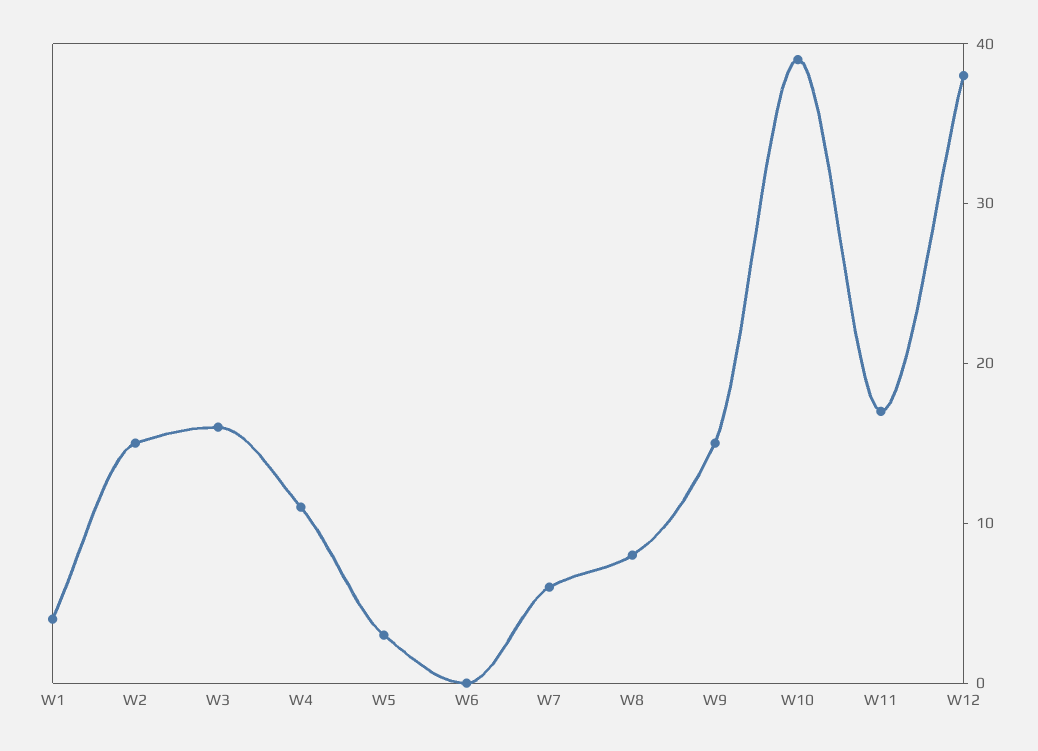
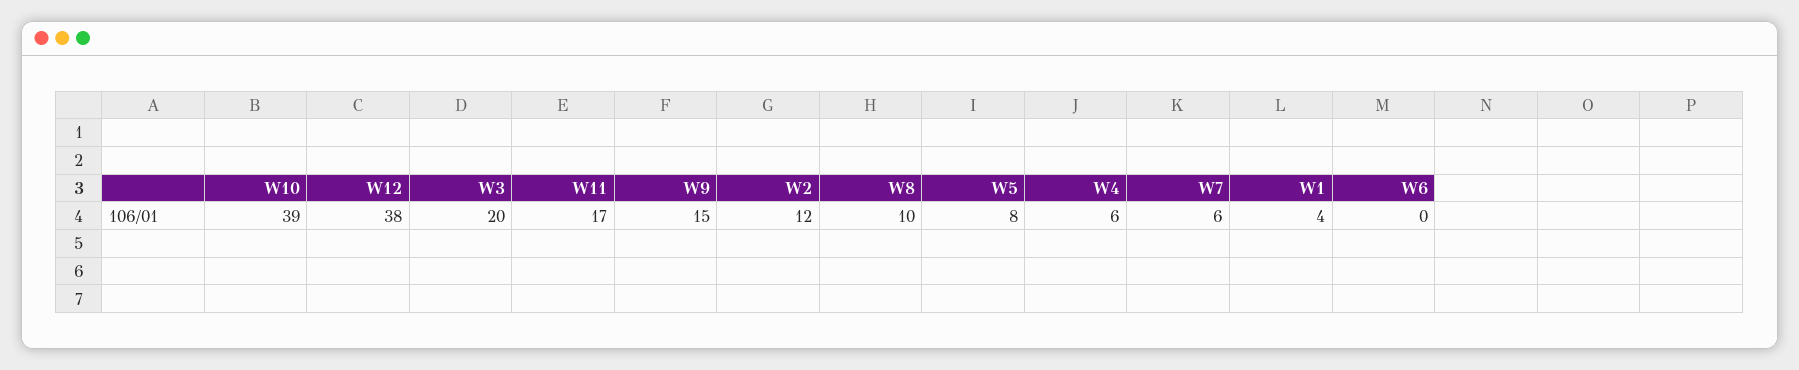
W2: 15 -> 12
W3: 16 -> 20
W4: 11 -> 6
W5: 3 -> 8
W8: 8 -> 10

